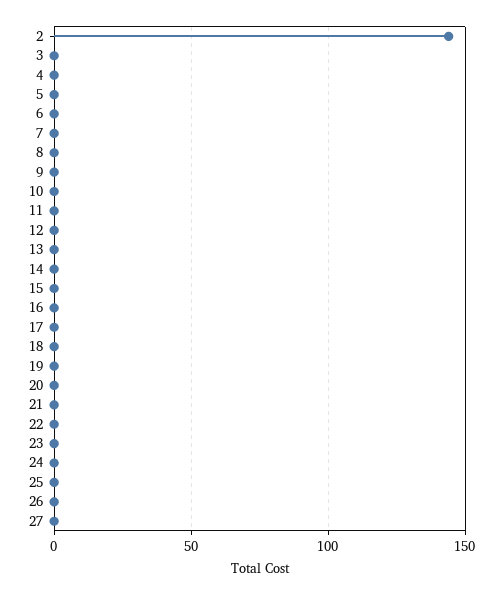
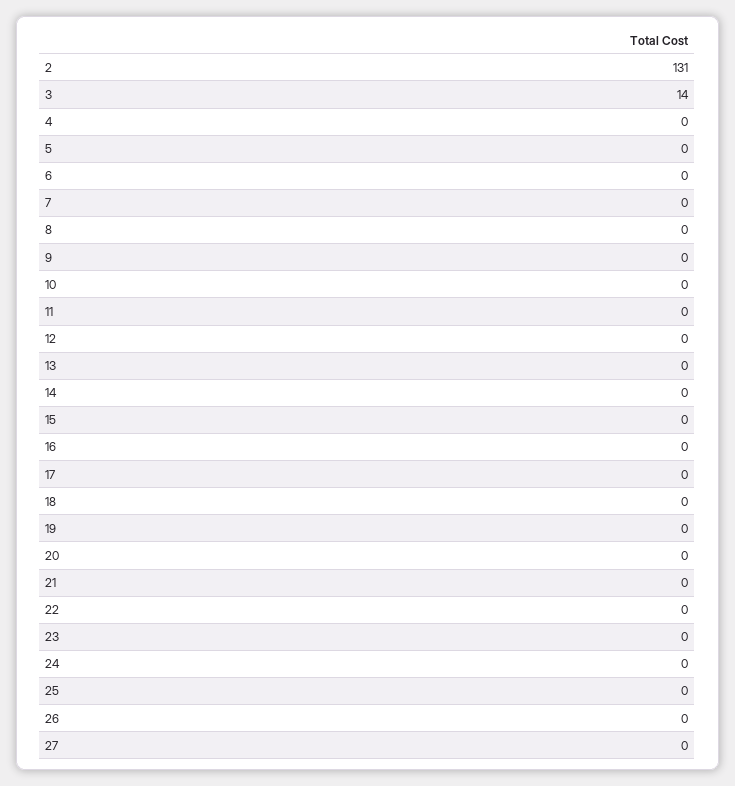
2: 145 -> 131
3: 0 -> 14

